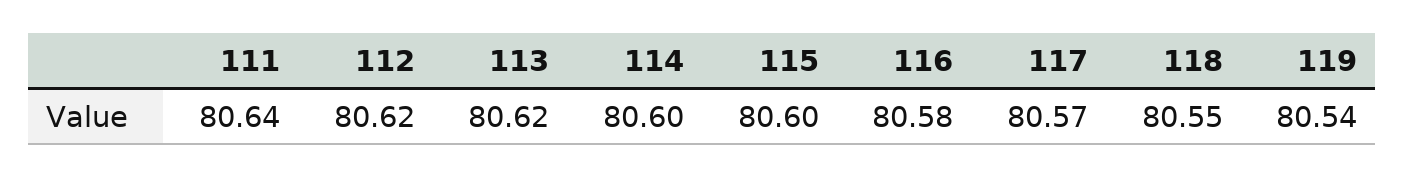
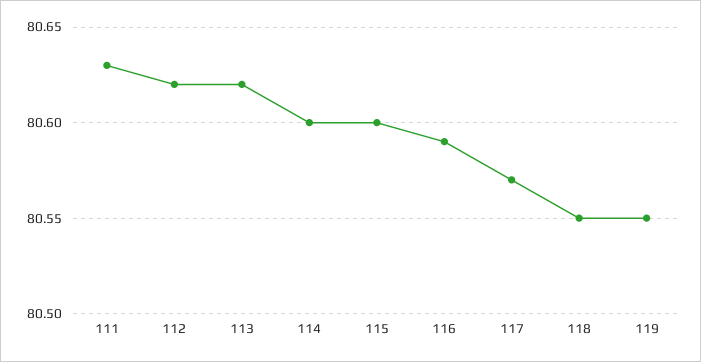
111: 80.64 -> 80.63
116: 80.58 -> 80.59
119: 80.54 -> 80.55

